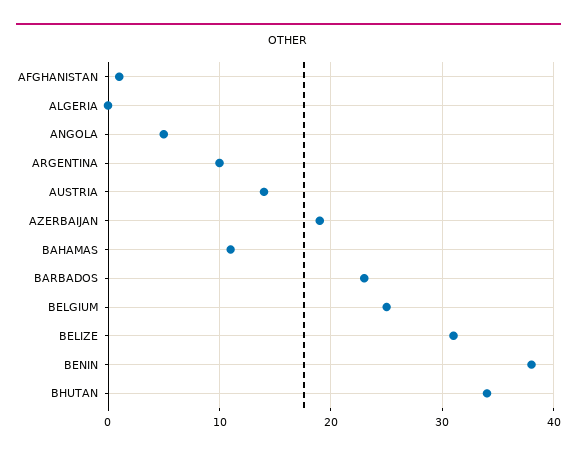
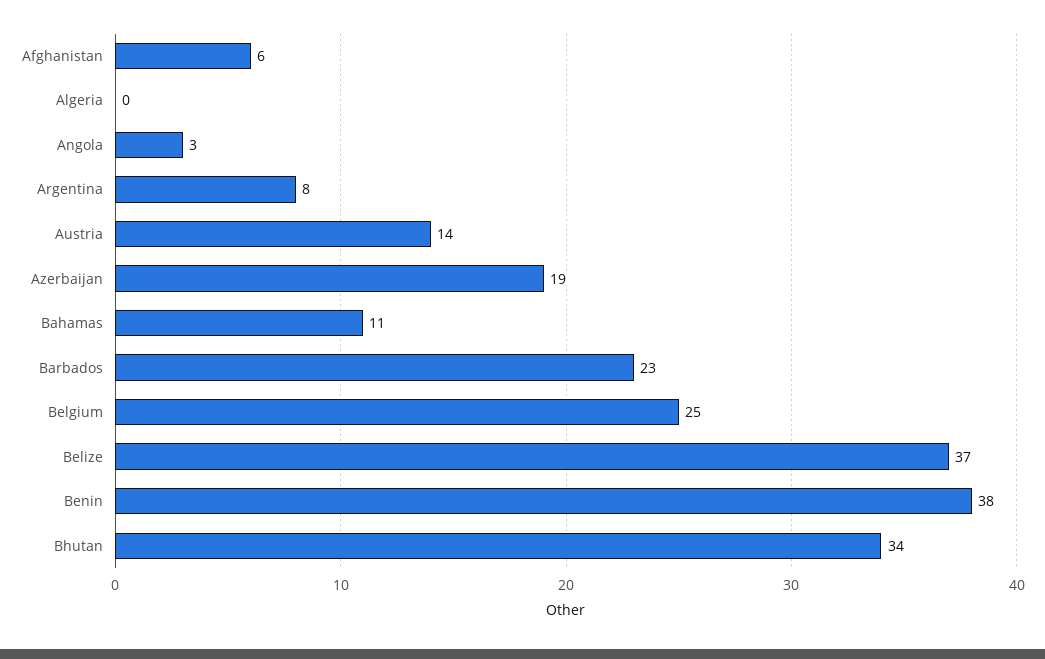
AFGHANISTAN: 1 -> 6
ANGOLA: 5 -> 3
ARGENTINA: 10 -> 8
BELIZE: 31 -> 37

